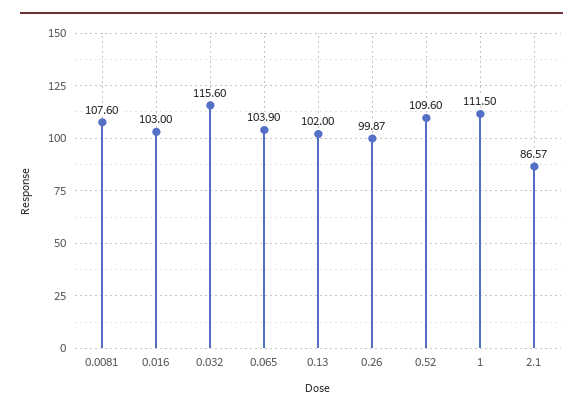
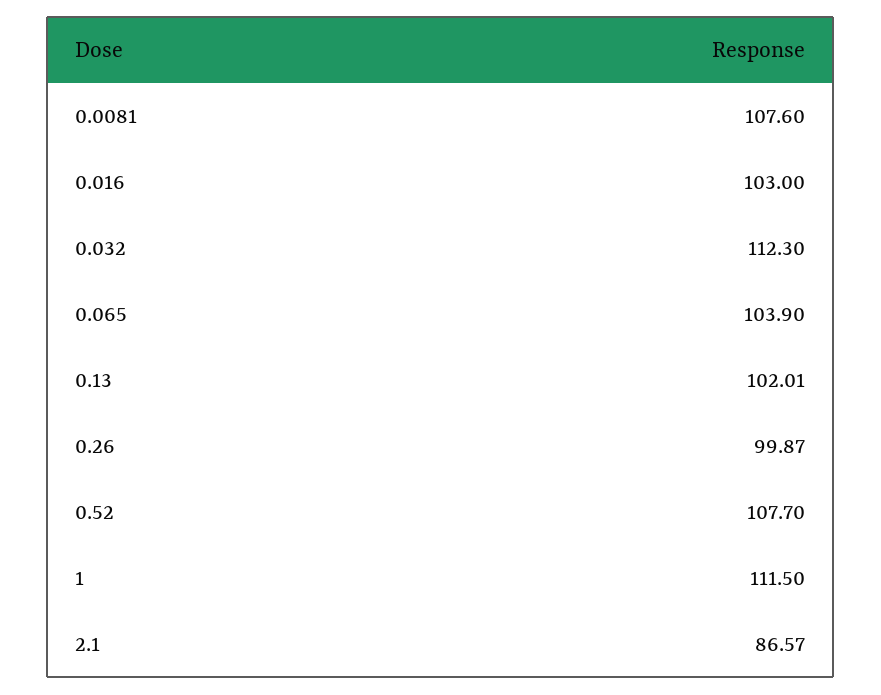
0.032: 115.6 -> 112.3
0.13: 102 -> 102.01
0.52: 109.6 -> 107.7

